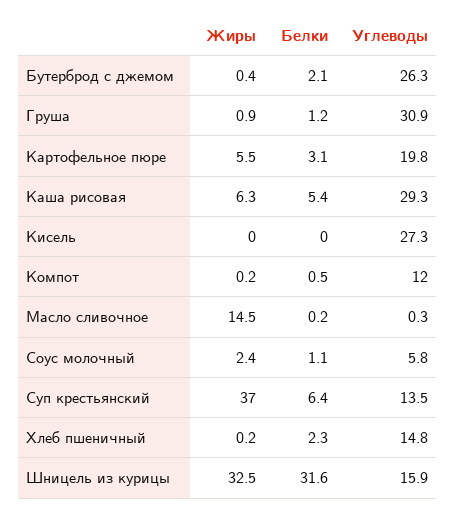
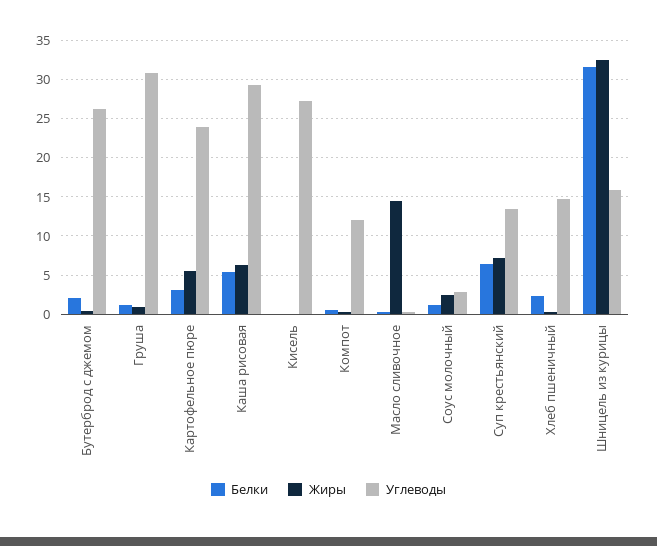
Углеводы, Картофельное пюре: 19.8 -> 24
Углеводы, Соус молочный: 5.8 -> 3
Жиры, Суп крестьянский: 37 -> 7

